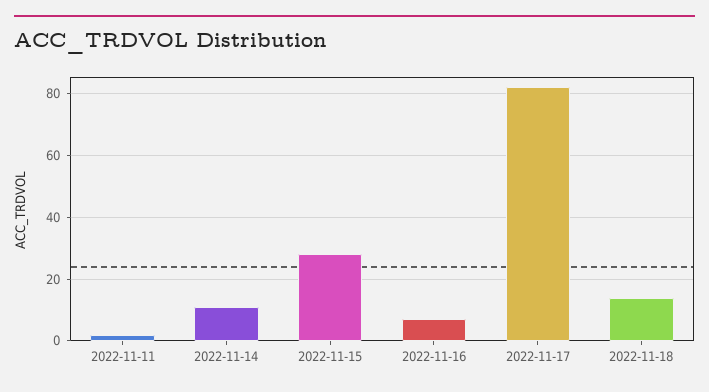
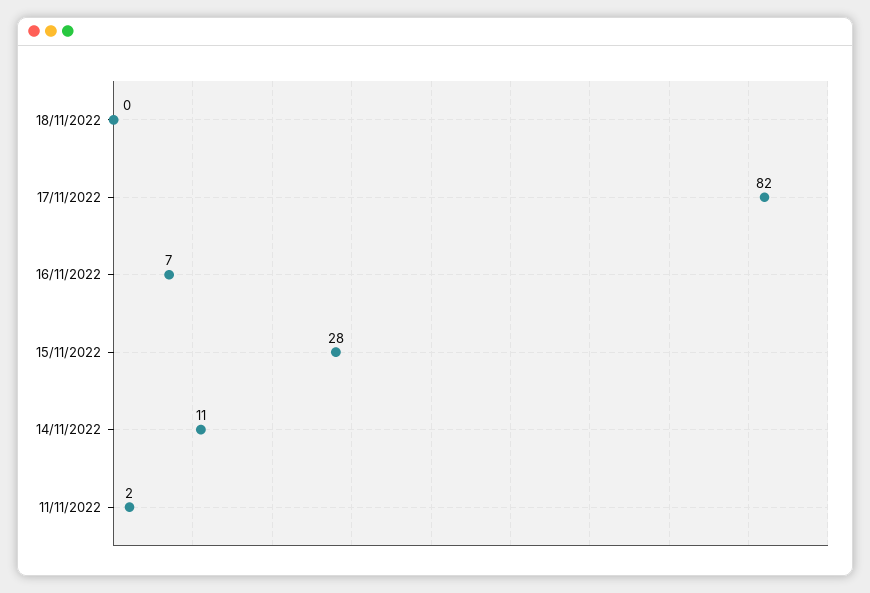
2022-11-18: 15 -> 0

